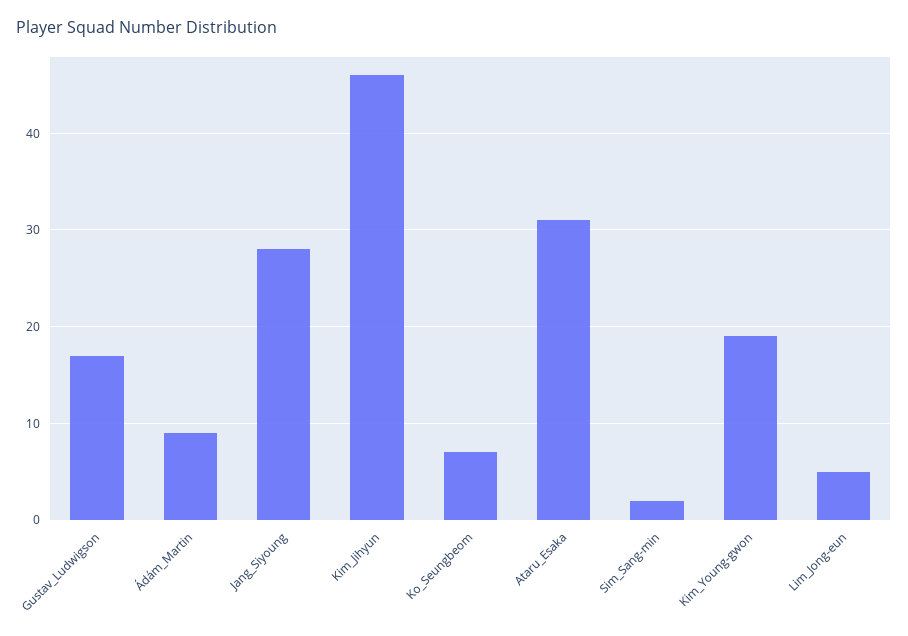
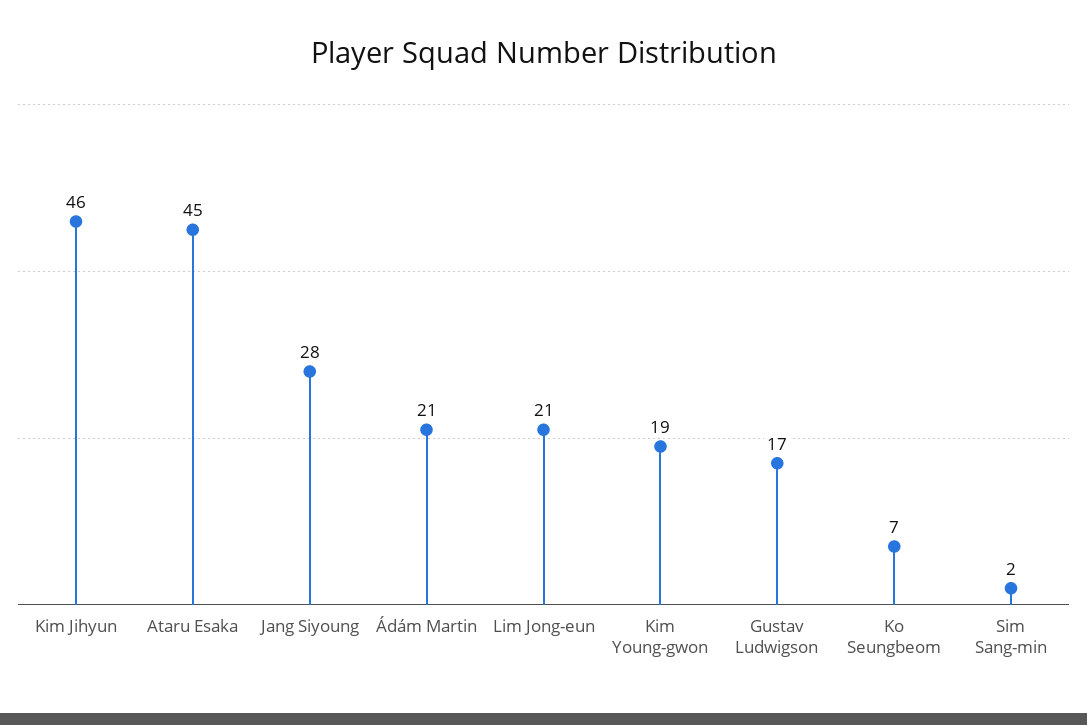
Ádám_Martin: 9 -> 21
Ataru_Esaka: 31 -> 45
Lim_Jong-eun: 5 -> 21

